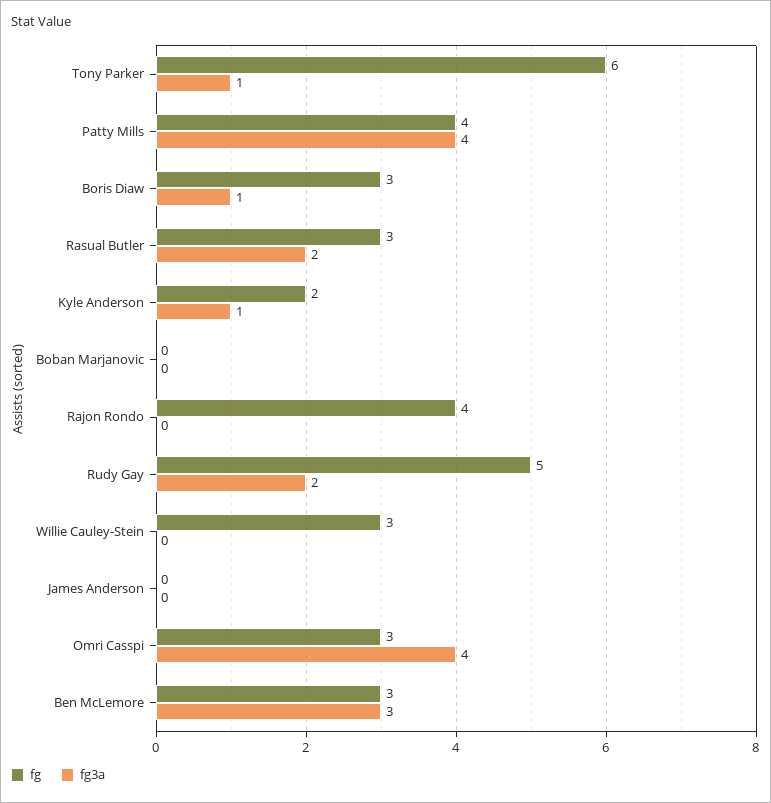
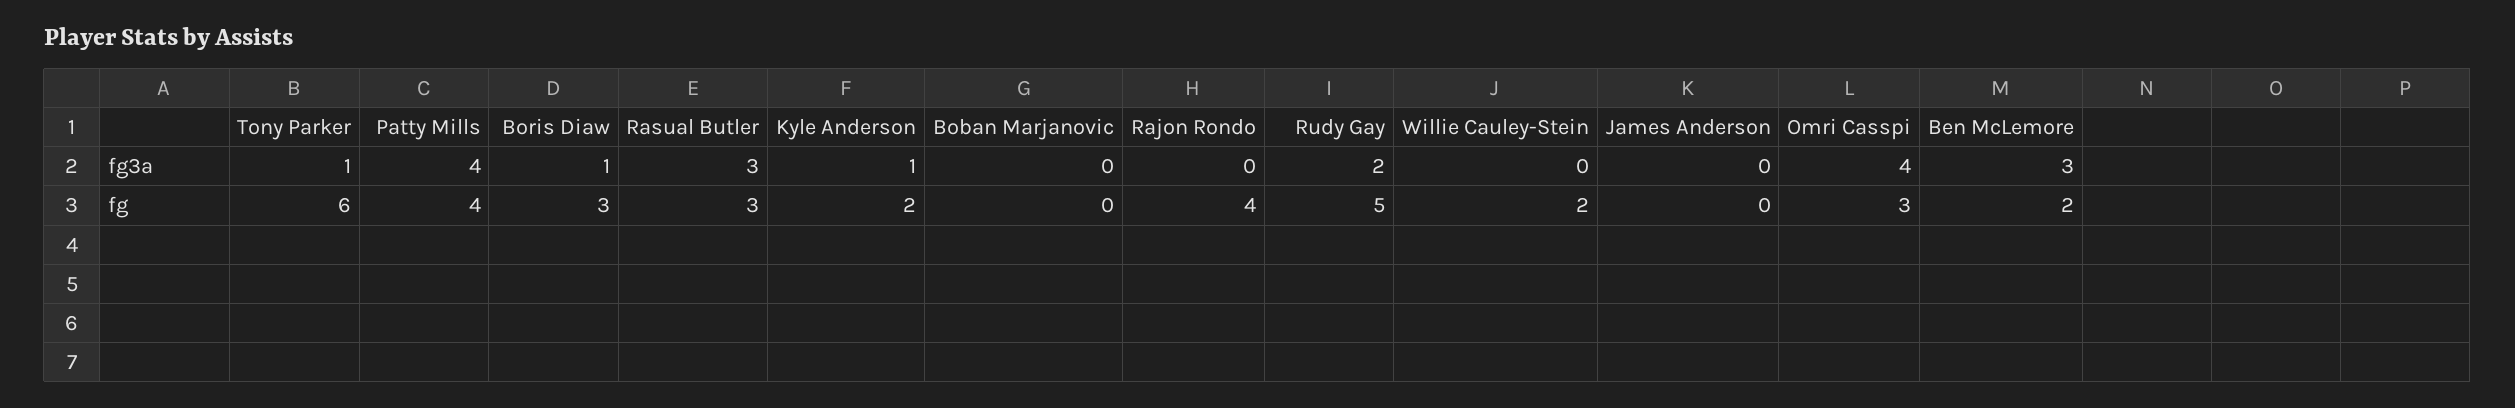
fg3a, Rasual Butler: 2 -> 3
fg, Willie Cauley-Stein: 3 -> 2
fg, Ben McLemore: 3 -> 2

